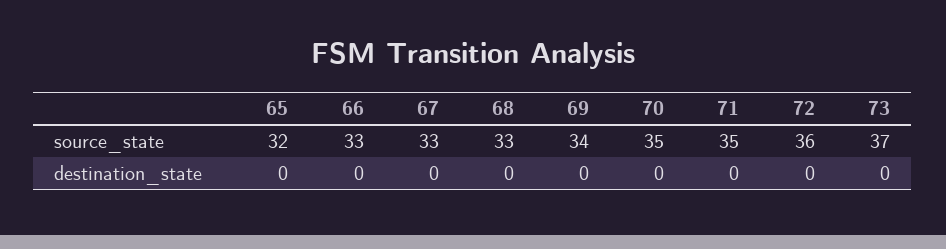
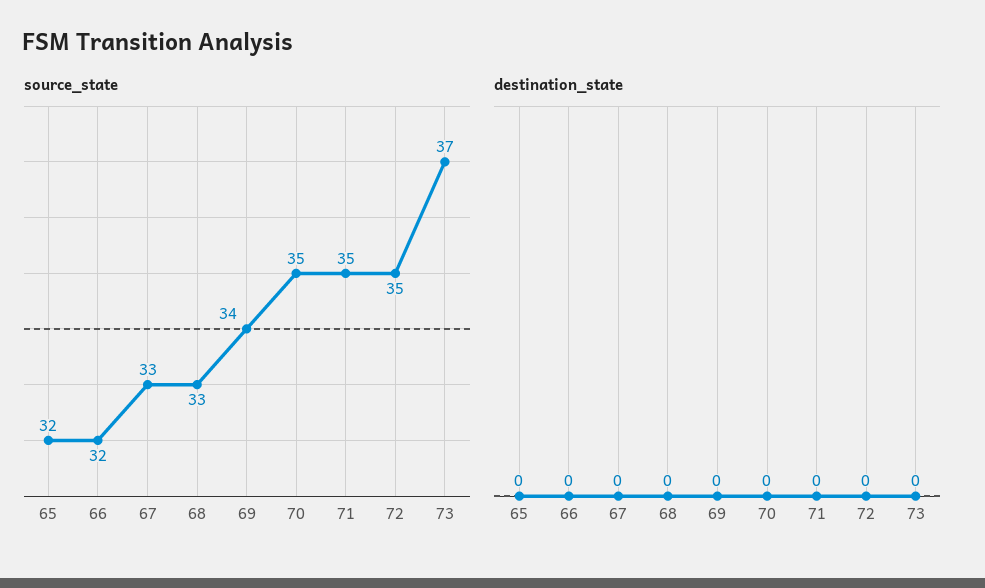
source_state, 66: 33 -> 32
source_state, 72: 36 -> 35

